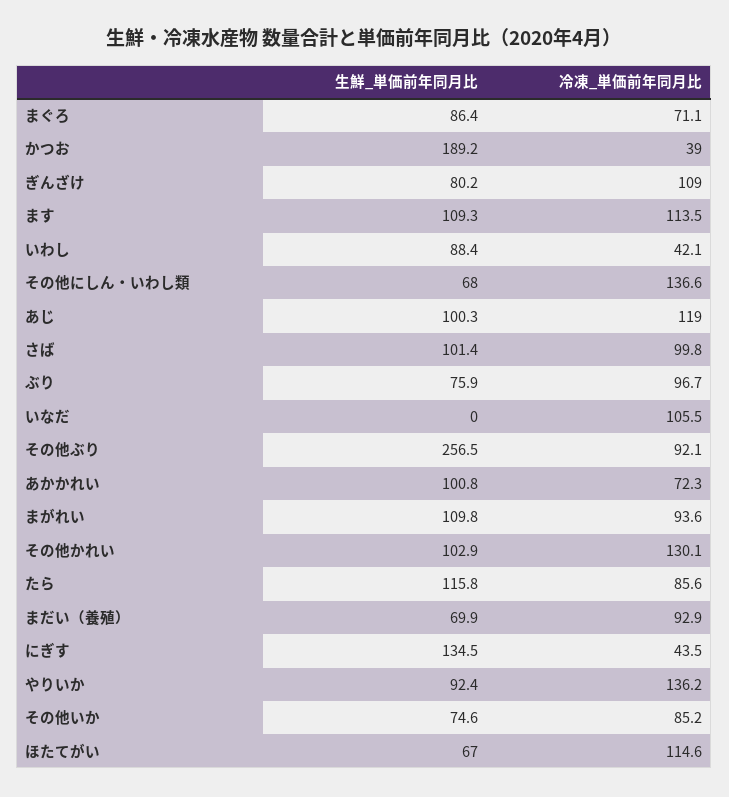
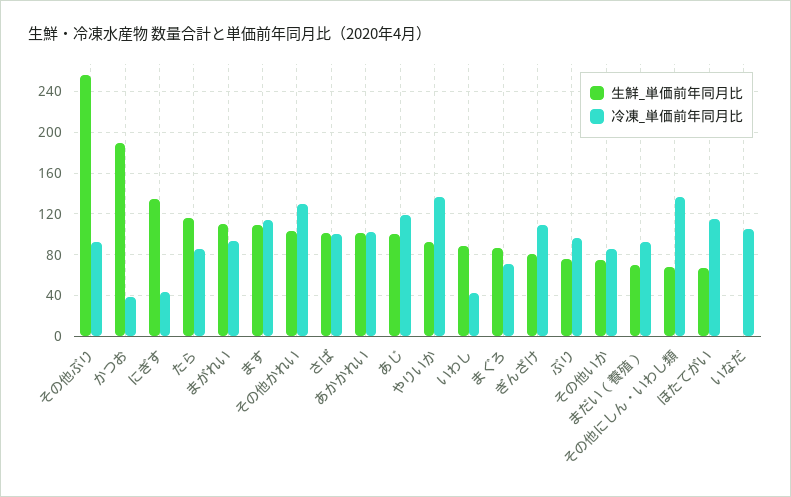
冷凍_単価前年同月比, あかかれい: 72.3 -> 100

